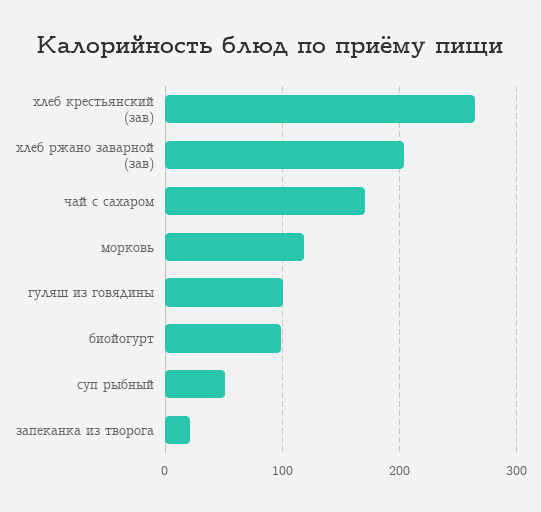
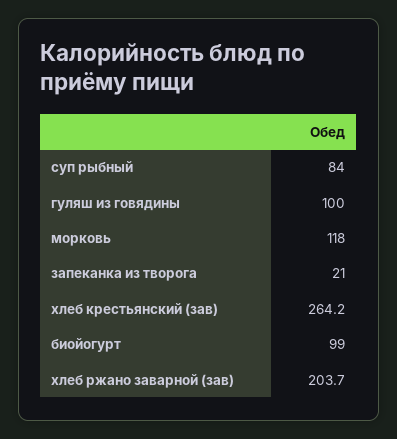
чай с сахаром: 170 -> none
суп рыбный: 50 -> 84

